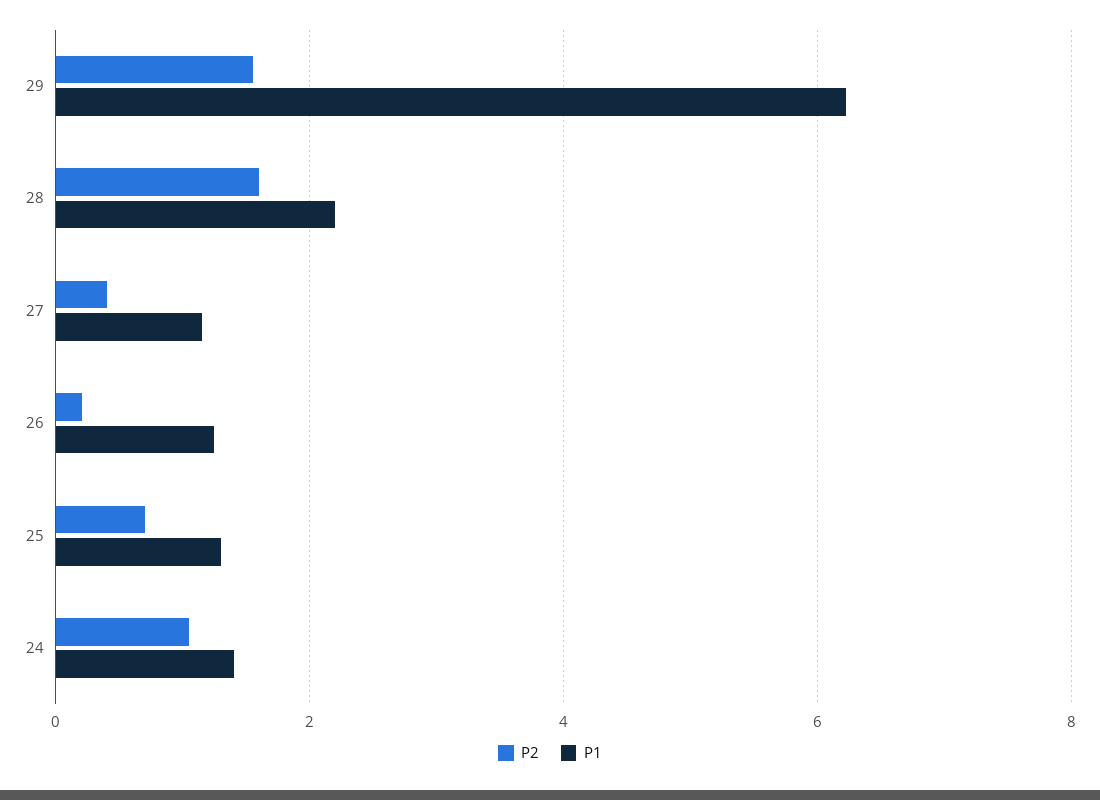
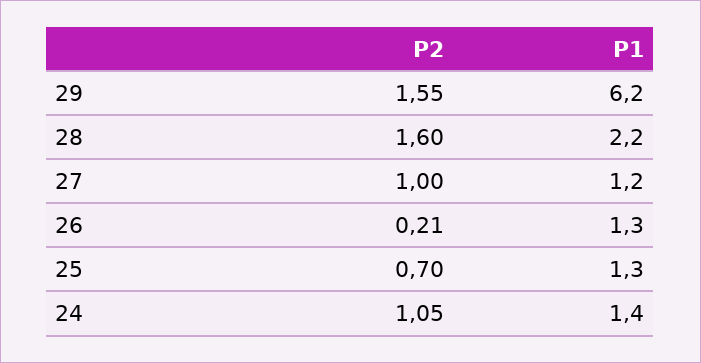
P2, 27: 0.4 -> 1

